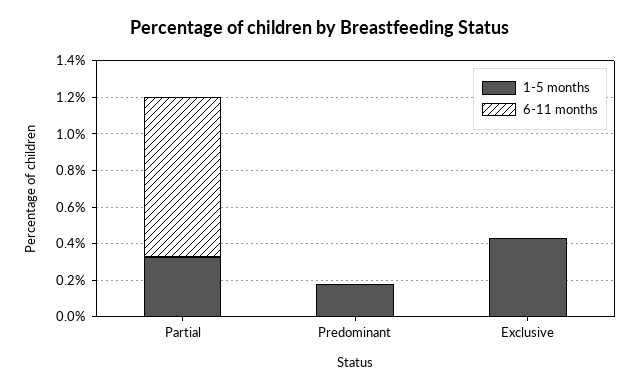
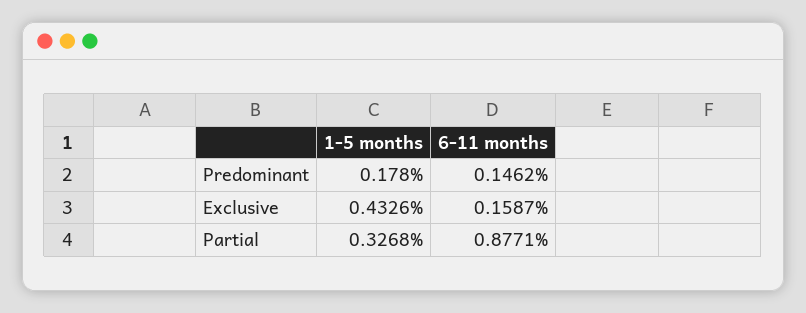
6-11 months, Predominant: 0 -> 0.1462
6-11 months, Exclusive: 0 -> 0.1587

